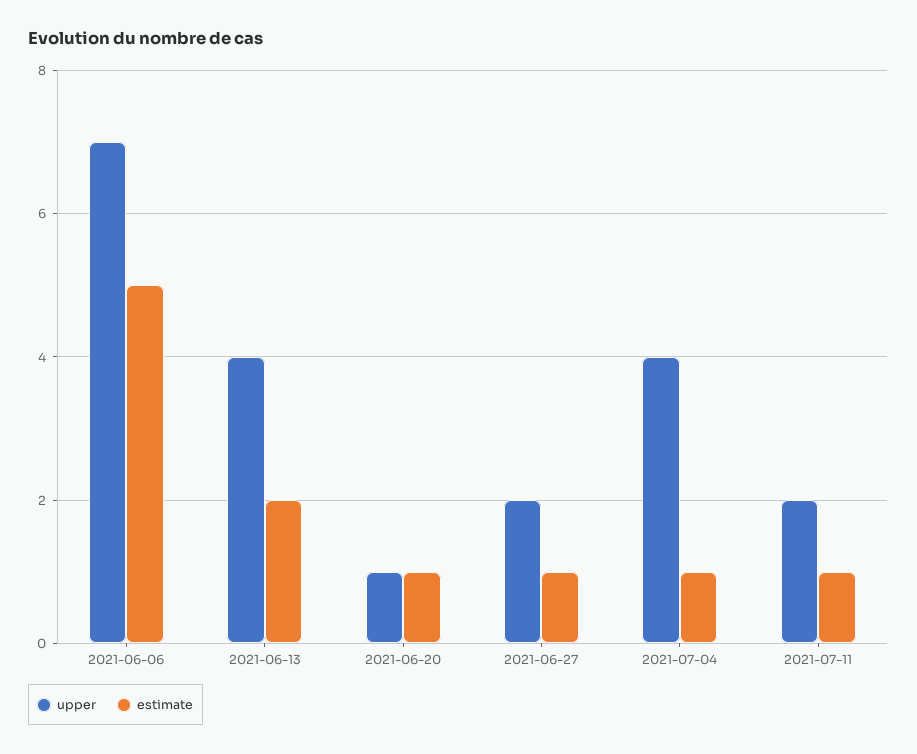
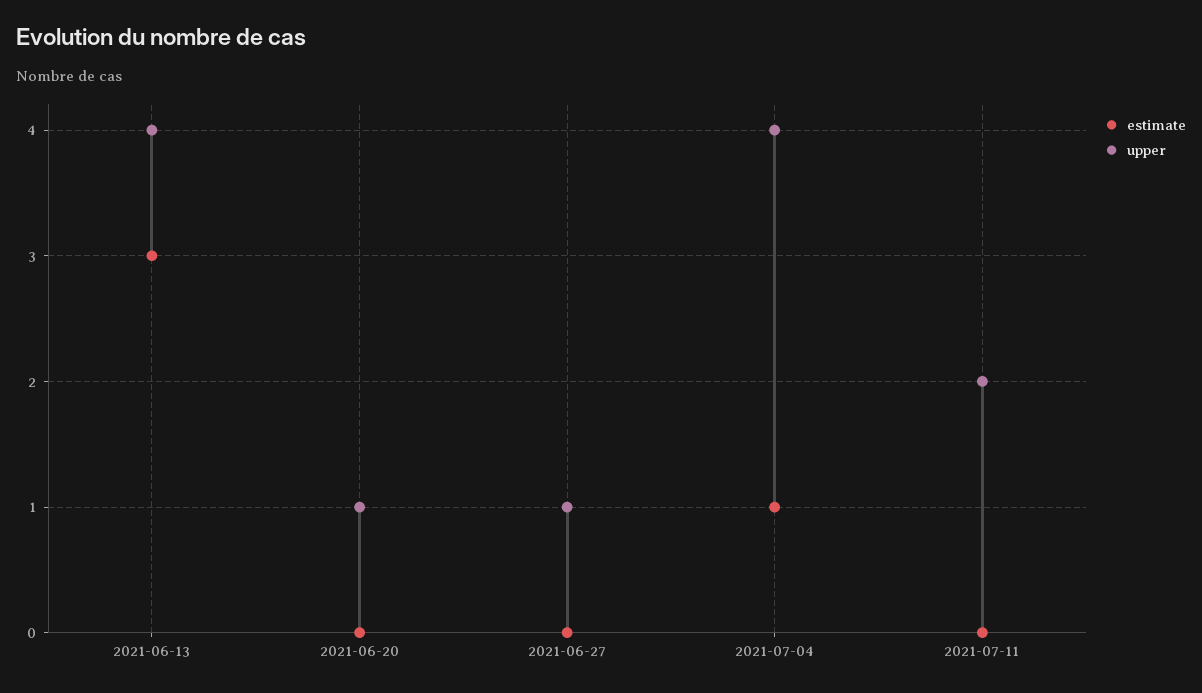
upper, 2021-06-06: 7 -> none
estimate, 2021-06-06: 5 -> none
estimate, 2021-06-13: 2 -> 3
estimate, 2021-06-20: 1 -> 0
upper, 2021-06-27: 2 -> 1
estimate, 2021-06-27: 1 -> 0
estimate, 2021-07-11: 1 -> 0

